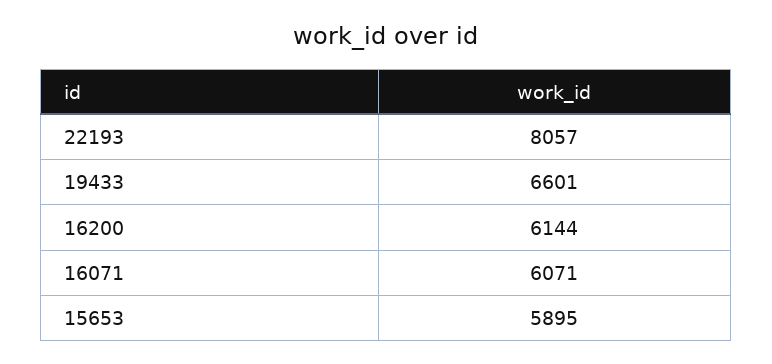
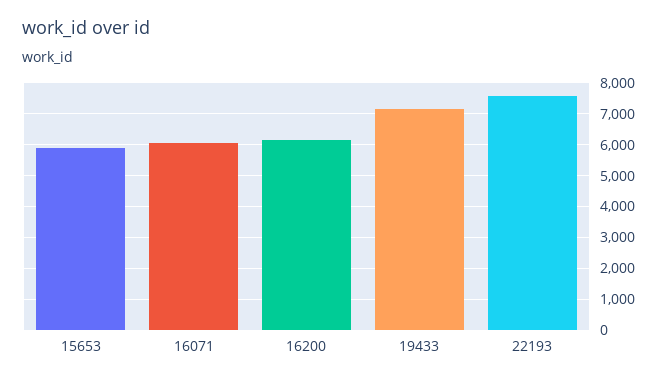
22193: 8057 -> 7600
19433: 6601 -> 7200

